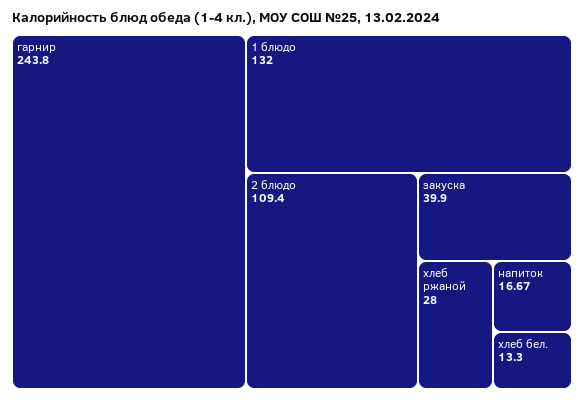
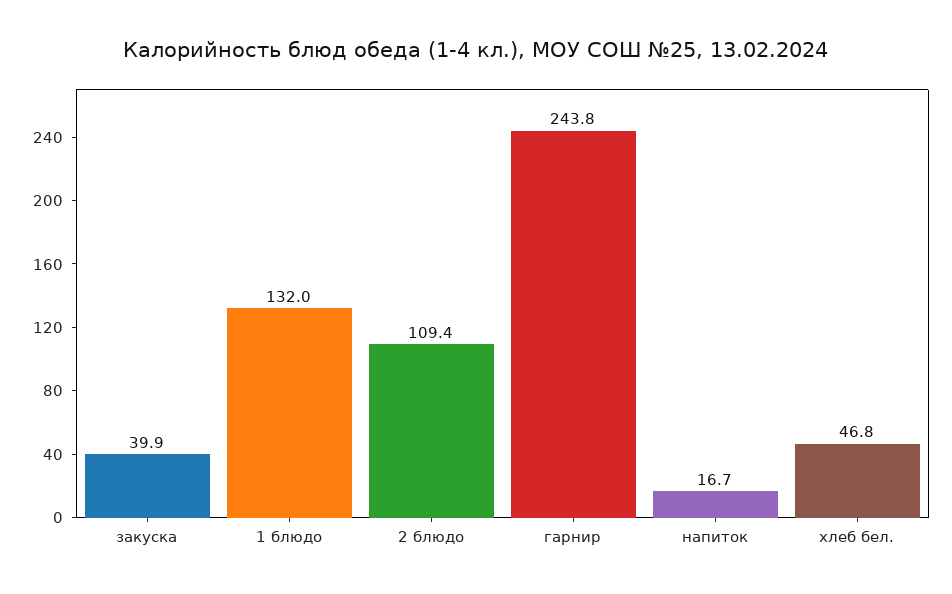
хлеб ржаной: 28 -> none
хлеб бел.: 13.3 -> 46.8

